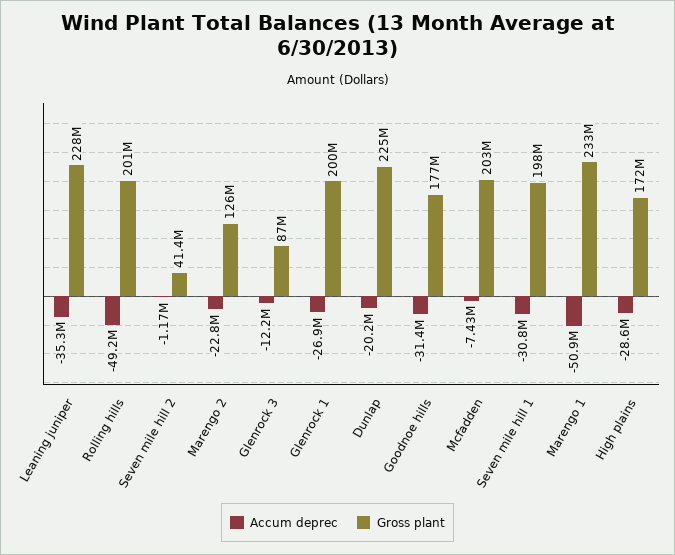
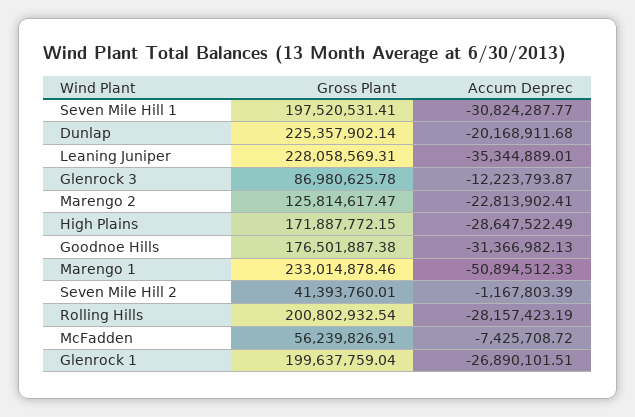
Accum deprec, Rolling hills: -49200000 -> -28157423.19
Gross plant, Mcfadden: 203000000 -> 56239826.91

